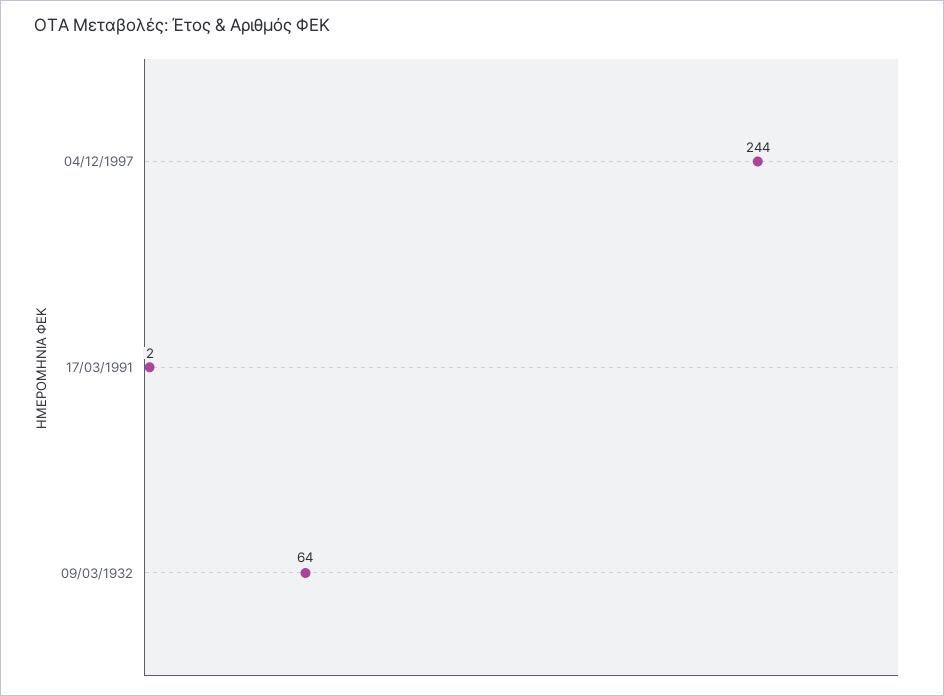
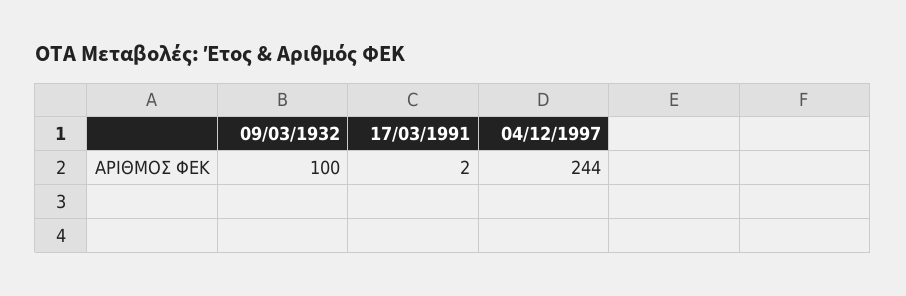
09/03/1932: 64 -> 100

